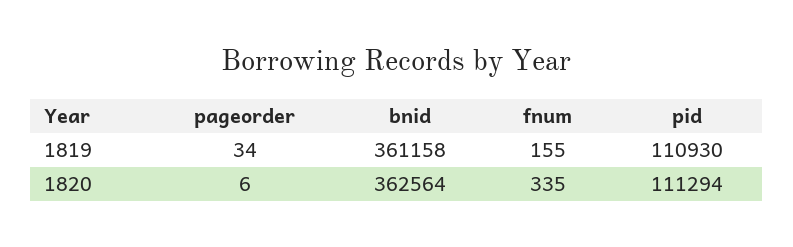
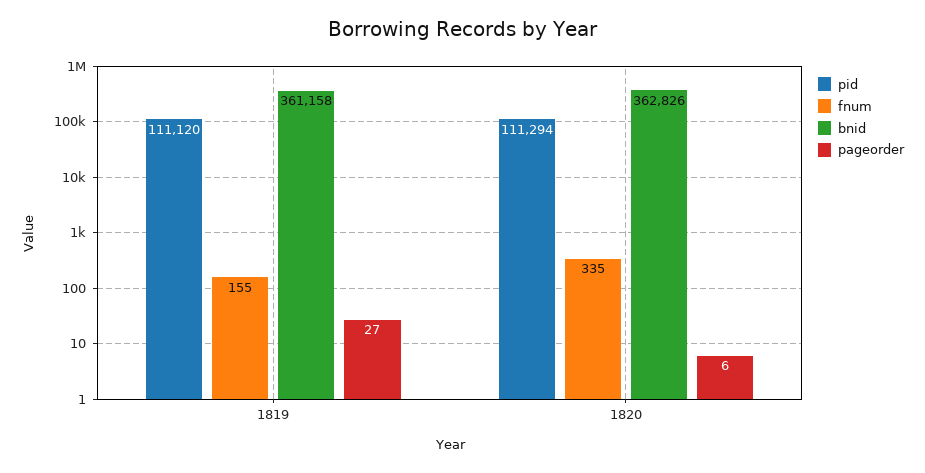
pageorder, 1819: 34 -> 27
pid, 1819: 110930 -> 111120
bnid, 1820: 362564 -> 362826

